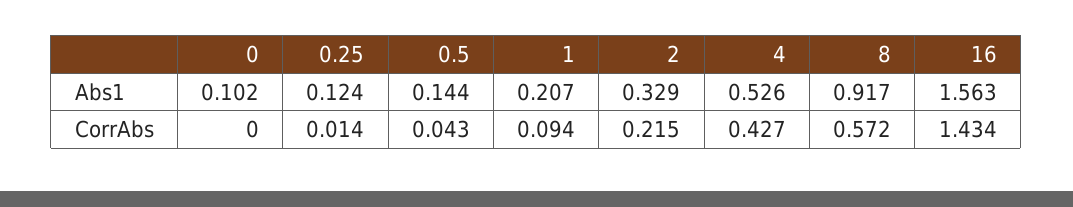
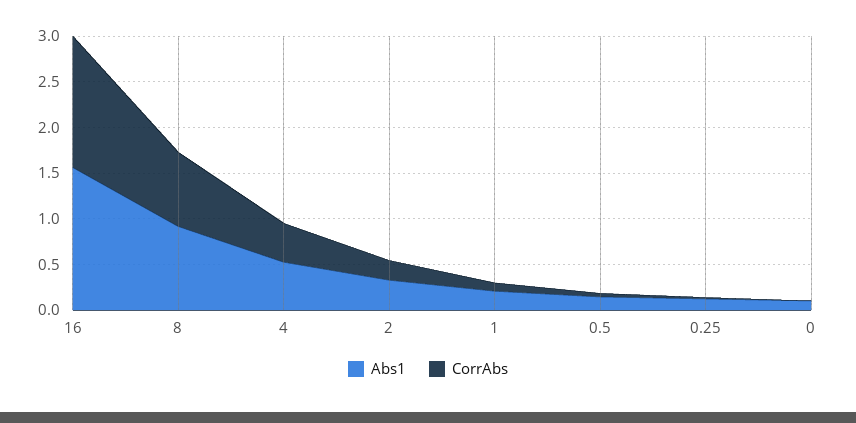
CorrAbs, 8: 0.572 -> 0.8

